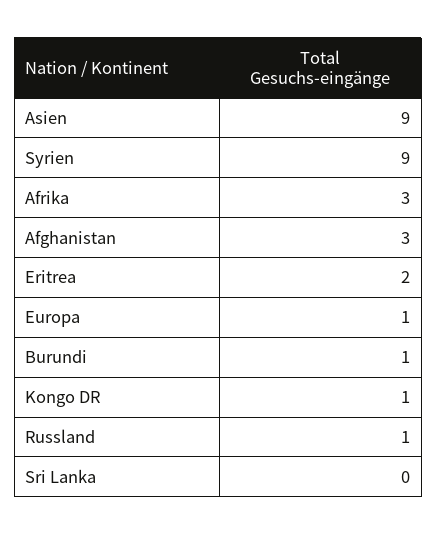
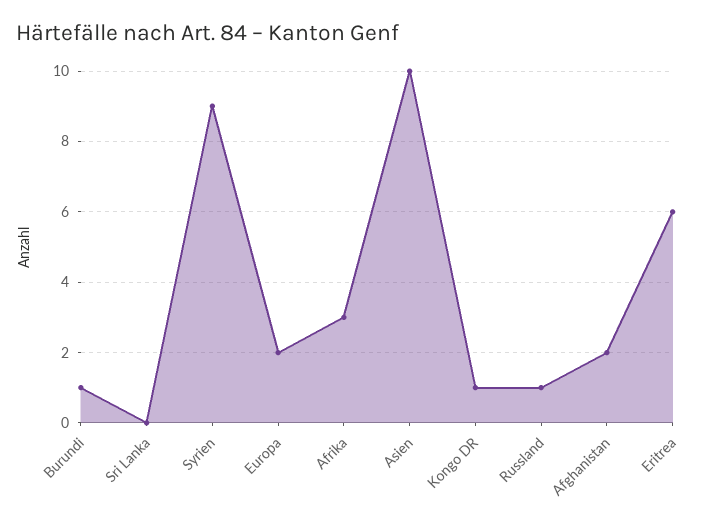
Asien: 9 -> 10
Afghanistan: 3 -> 2
Eritrea: 2 -> 6
Europa: 1 -> 2

